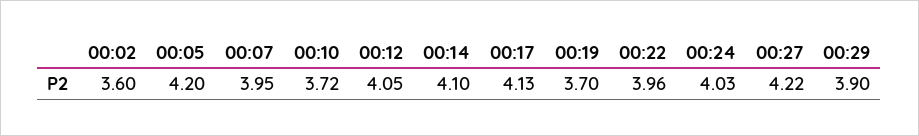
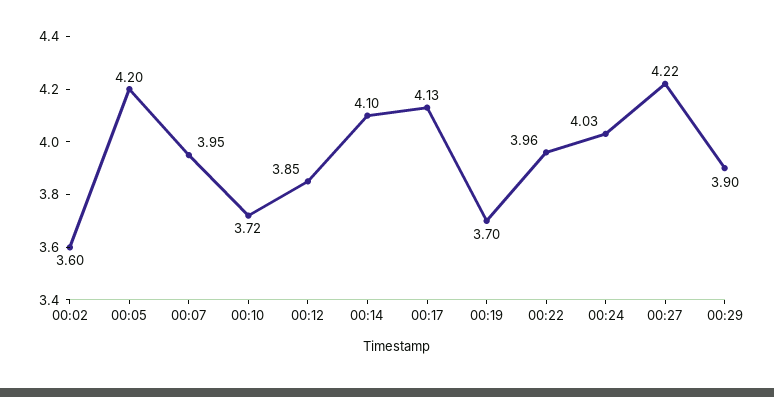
00:12: 4.05 -> 3.85

